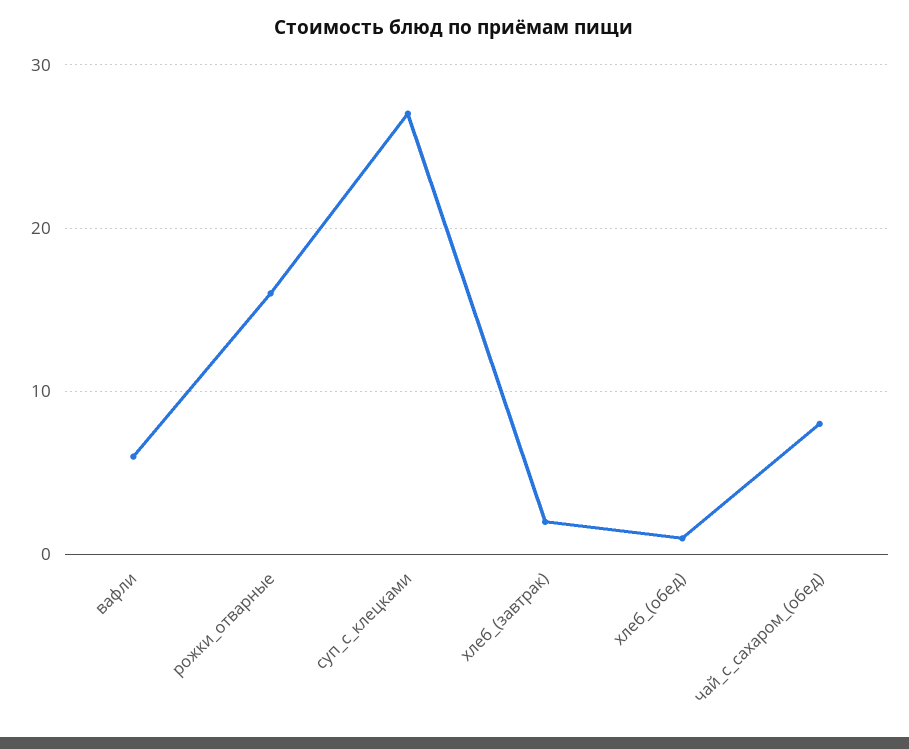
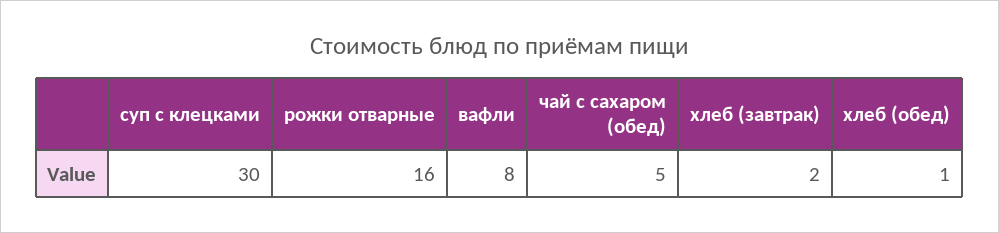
вафли: 6 -> 8
суп_с_клецками: 27 -> 30
чай_с_сахаром_(обед): 8 -> 5

